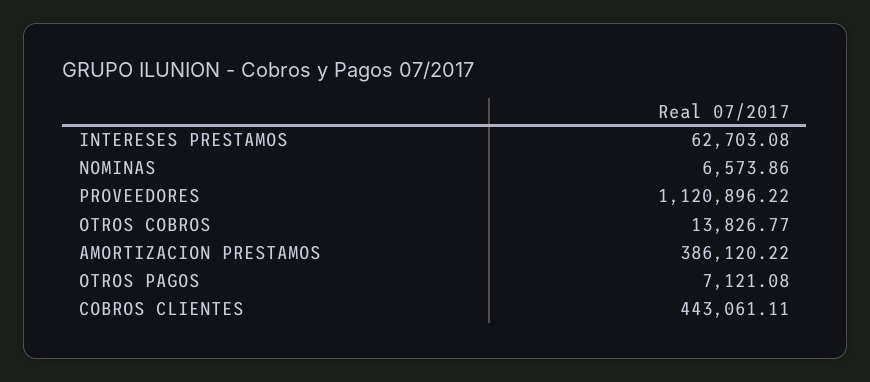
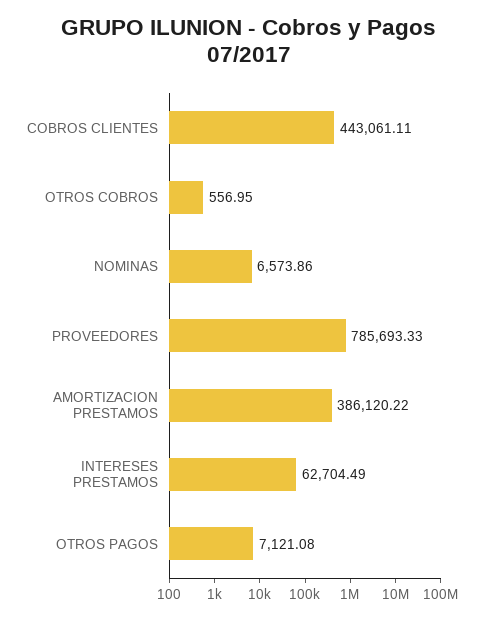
INTERESES PRESTAMOS: 62703.08 -> 62704.49
PROVEEDORES: 1120896.22 -> 785693.33
OTROS COBROS: 13826.77 -> 556.95

